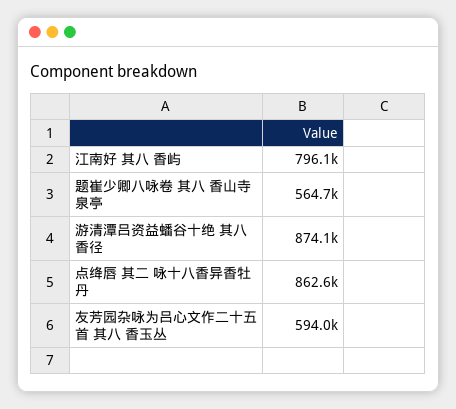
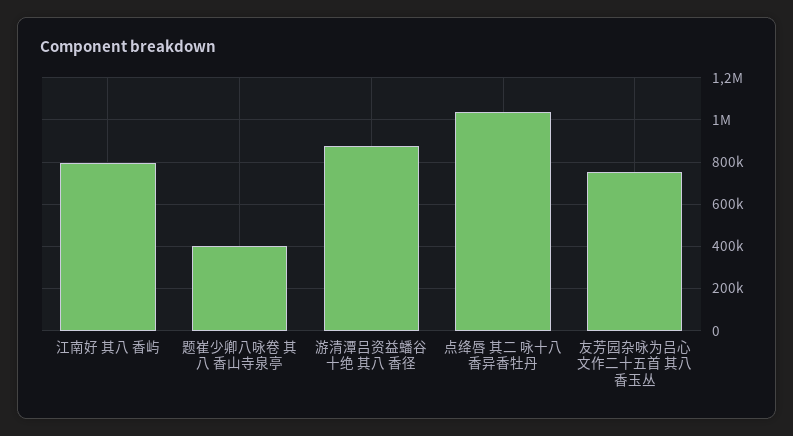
题崔少卿八咏卷 其八 香山寺泉亭: 564700 -> 400000
点绛唇 其二 咏十八香异香牡丹: 862600 -> 1050000
友芳园杂咏为吕心文作二十五首 其八 香玉丛: 594000 -> 750000

